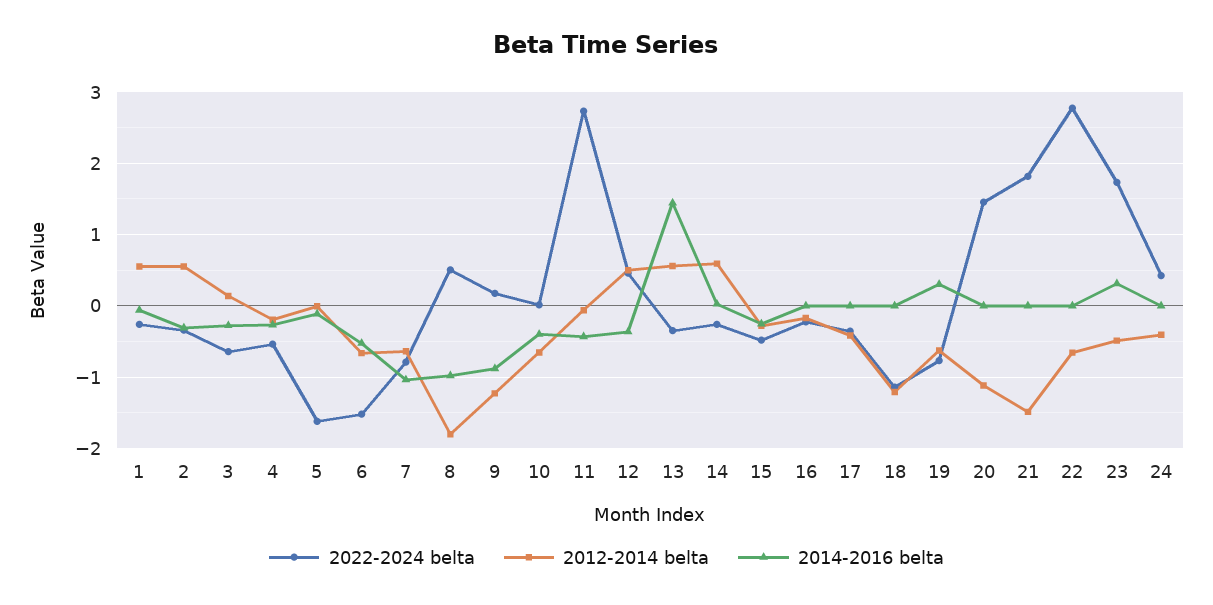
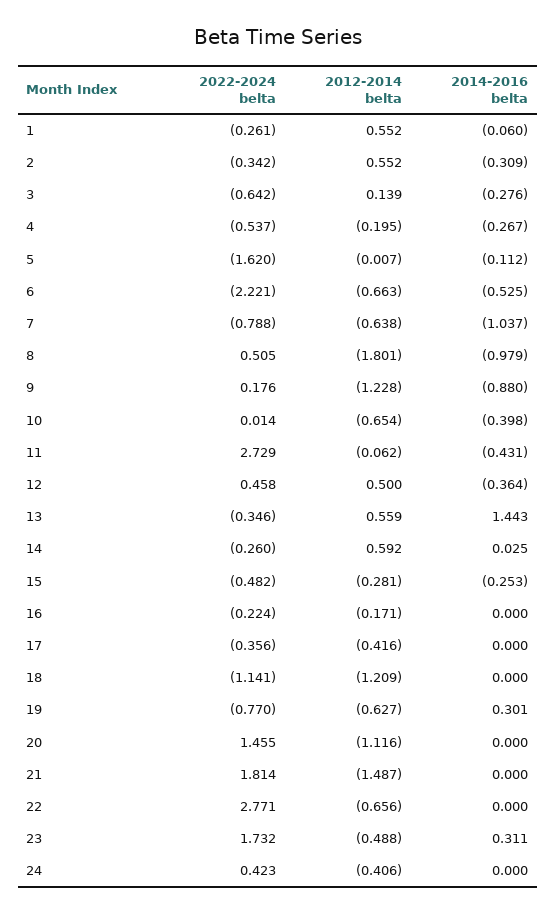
2022-2024 belta, 6: -1.5 -> -2.221

